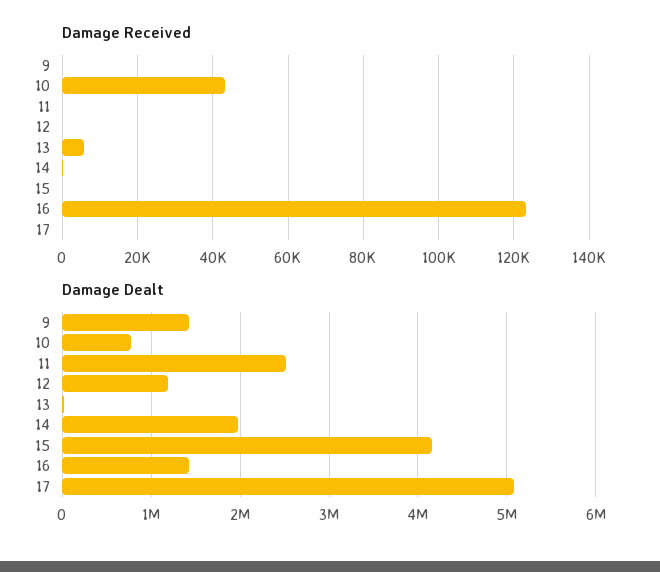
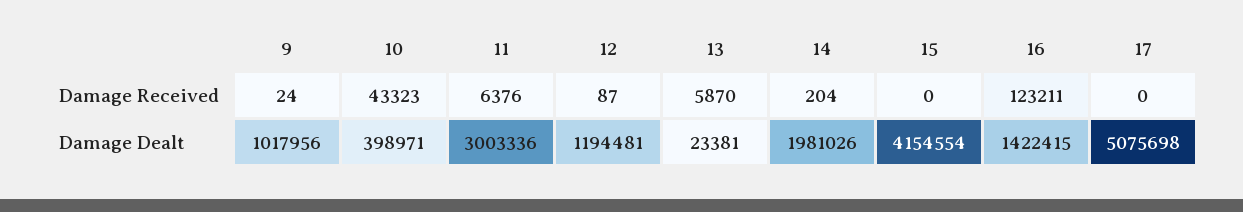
Damage Received, 11: 0 -> 6376
Damage Dealt, 9: 1400000 -> 1017956
Damage Dealt, 10: 800000 -> 398971
Damage Dealt, 11: 2500000 -> 3003336

